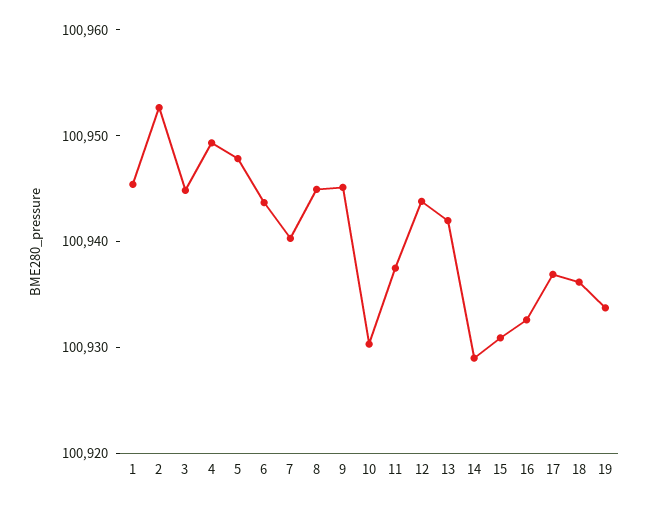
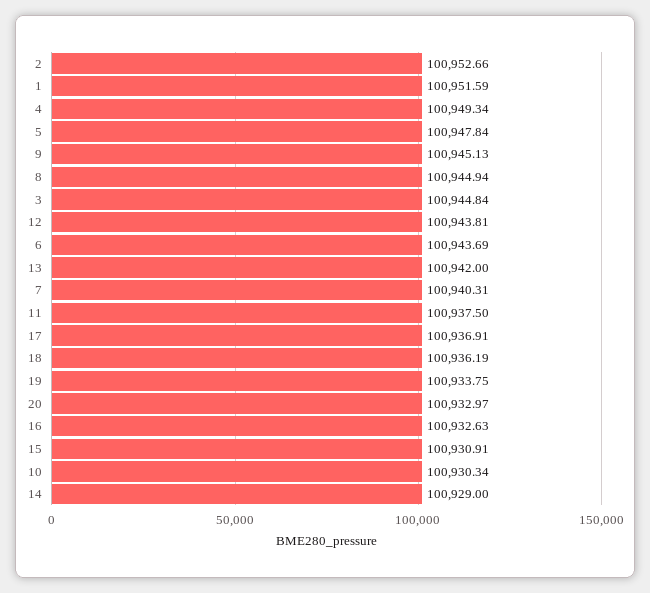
1: 100946 -> 100951.59
20: none -> 100932.97

